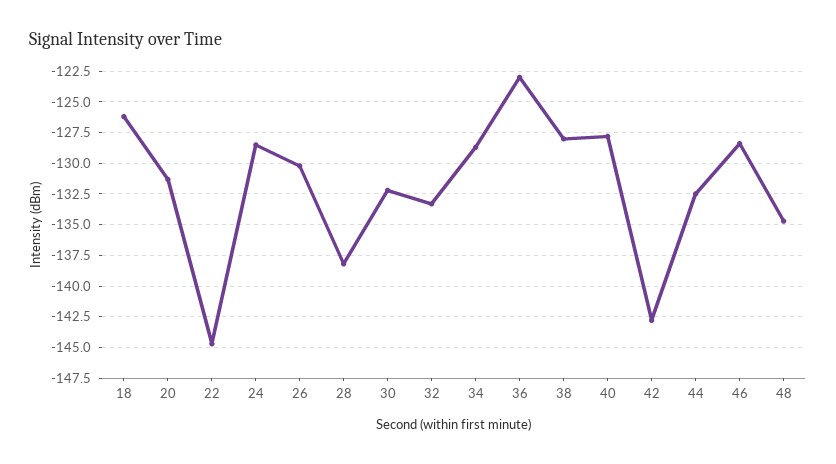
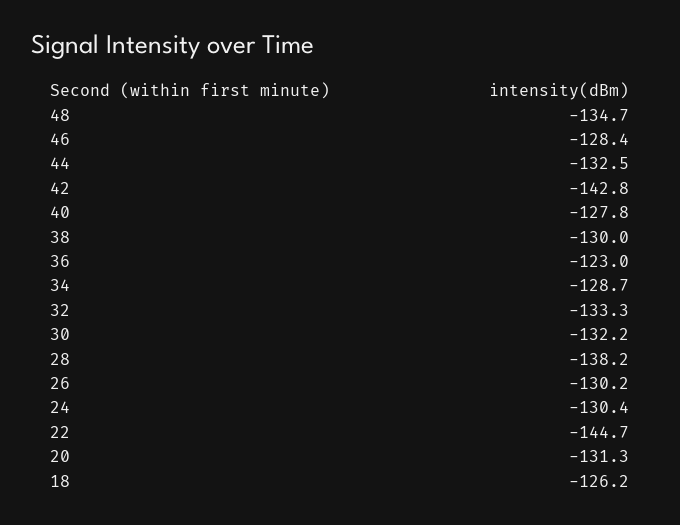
24: -128.5 -> -130.4
38: -128 -> -130

